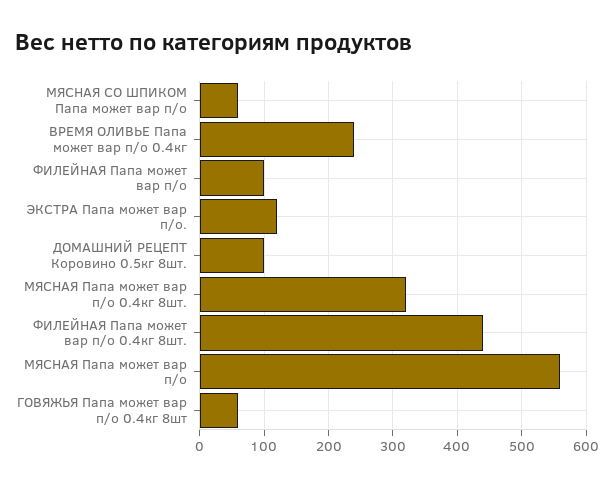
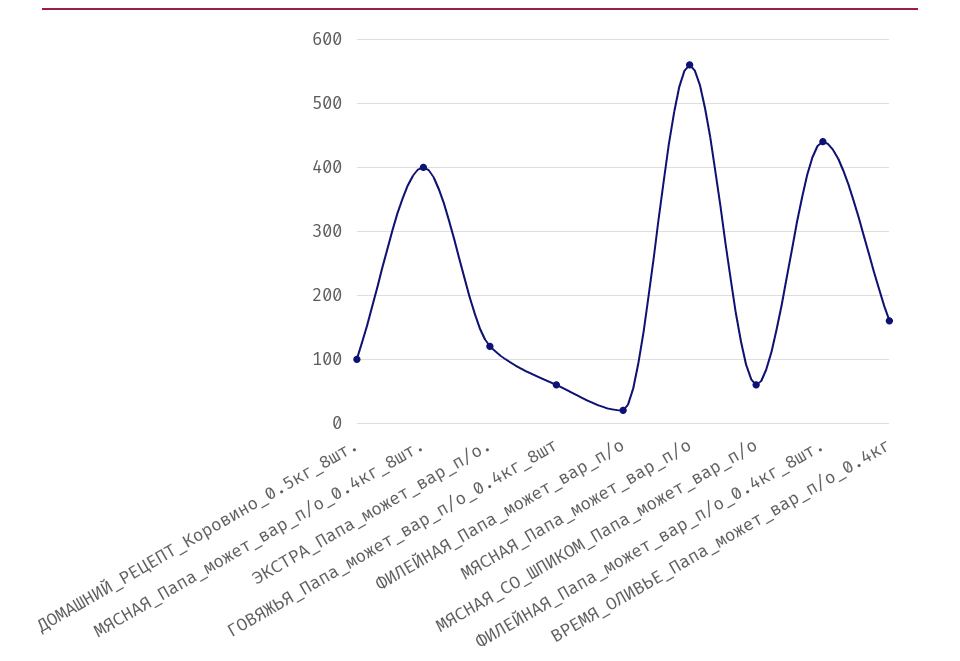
ВРЕМЯ ОЛИВЬЕ Папа может вар п/о 0.4кг: 240 -> 160
ФИЛЕЙНАЯ Папа может вар п/о: 100 -> 20
МЯСНАЯ Папа может вар п/о 0.4кг 8шт.: 320 -> 400

